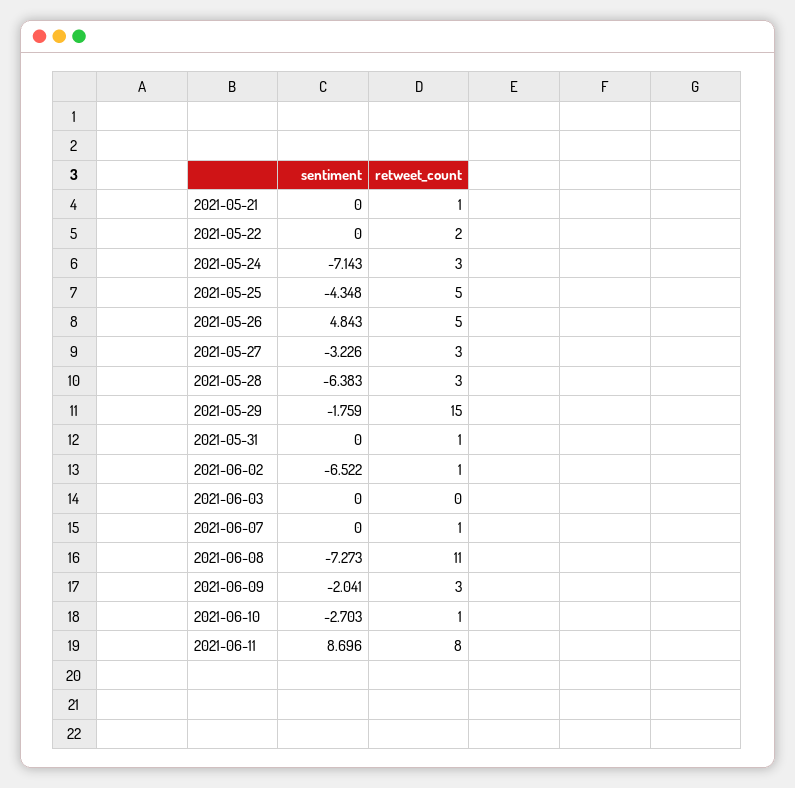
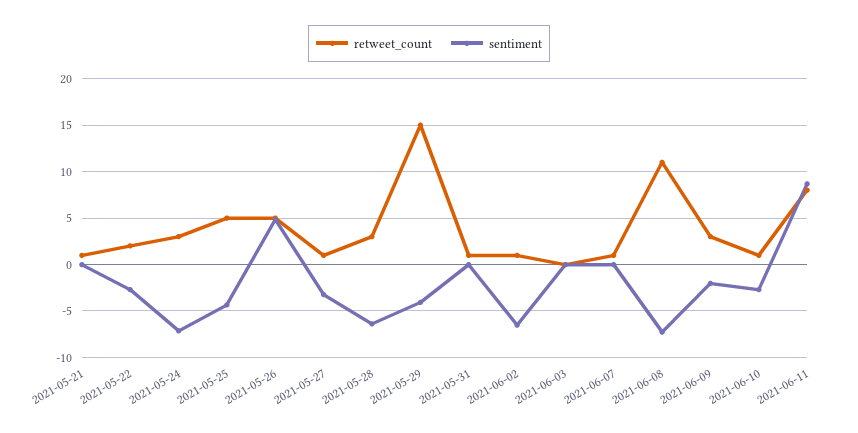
sentiment, 2021-05-22: 0 -> -3
retweet_count, 2021-05-27: 3 -> 1
sentiment, 2021-05-29: -1.759 -> -4

